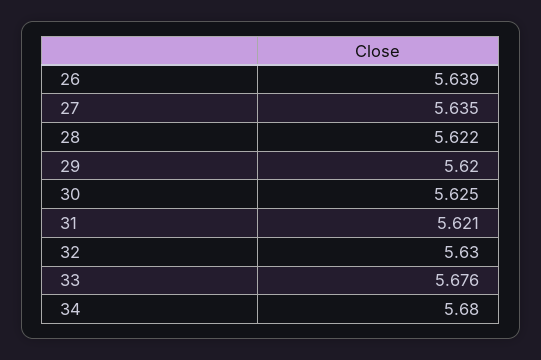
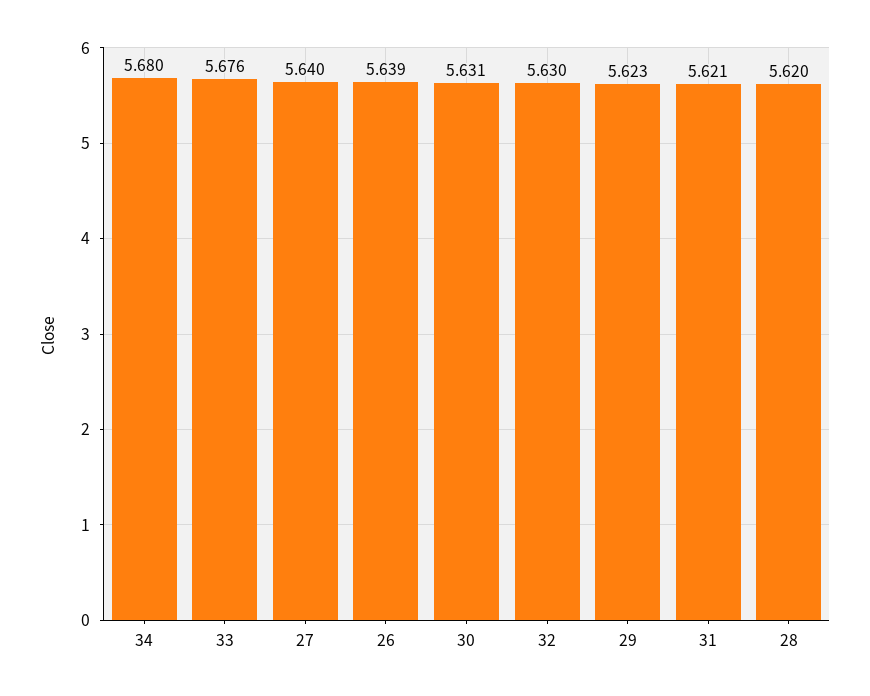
27: 5.635 -> 5.64
28: 5.622 -> 5.62
29: 5.62 -> 5.623
30: 5.625 -> 5.631

